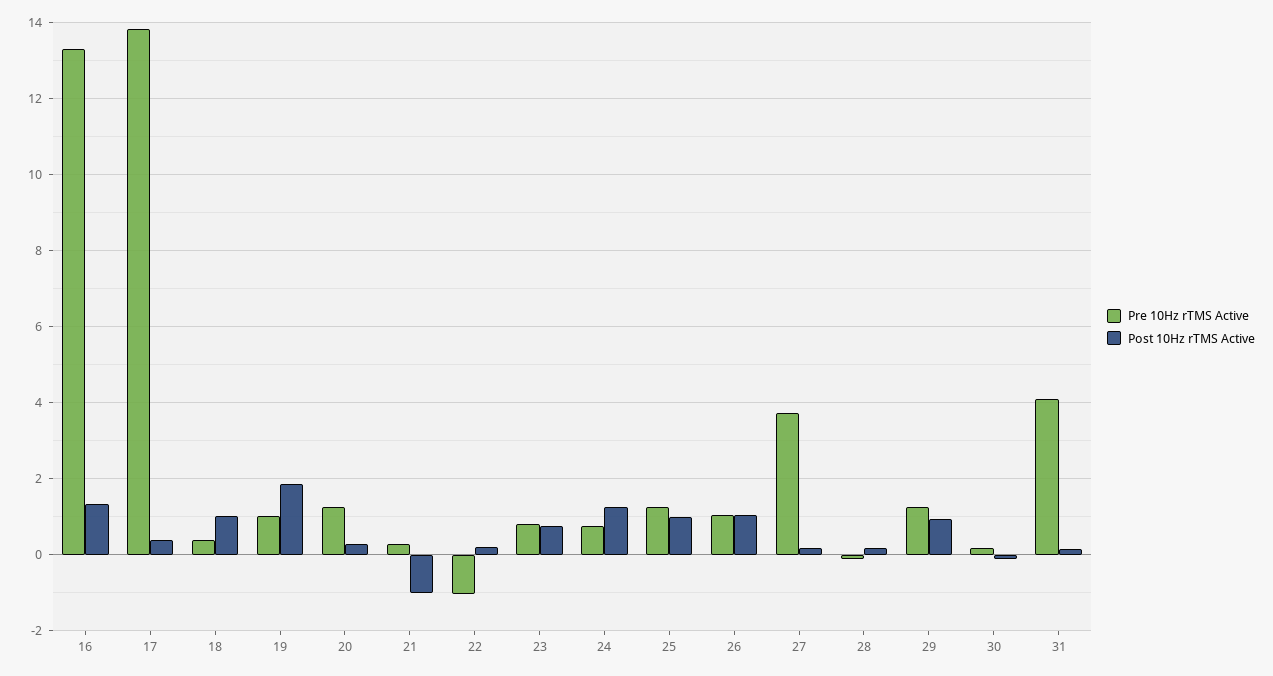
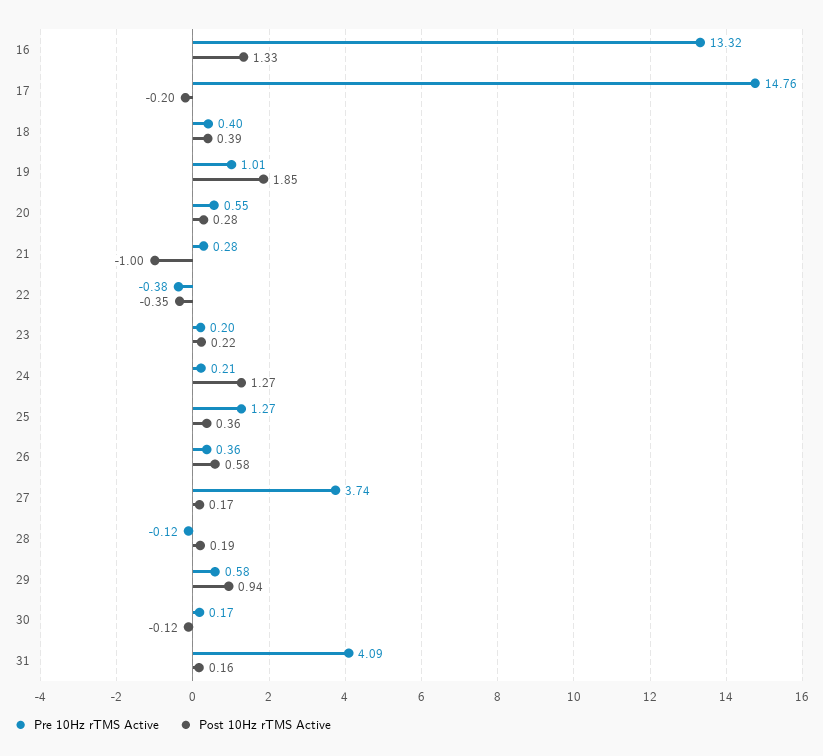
Pre 10Hz rTMS Active, 17: 13.8 -> 14.76
Post 10Hz rTMS Active, 17: 0.4 -> -0.2
Post 10Hz rTMS Active, 18: 1 -> 0.39
Pre 10Hz rTMS Active, 20: 1.2 -> 0.55
Pre 10Hz rTMS Active, 22: -1 -> -0.38
Post 10Hz rTMS Active, 22: 0.2 -> -0.35
Pre 10Hz rTMS Active, 23: 0.8 -> 0.2
Post 10Hz rTMS Active, 23: 0.8 -> 0.22
Pre 10Hz rTMS Active, 24: 0.8 -> 0.21
Post 10Hz rTMS Active, 25: 1 -> 0.36
Pre 10Hz rTMS Active, 26: 1 -> 0.36
Post 10Hz rTMS Active, 26: 1 -> 0.58
Pre 10Hz rTMS Active, 29: 1.2 -> 0.58

